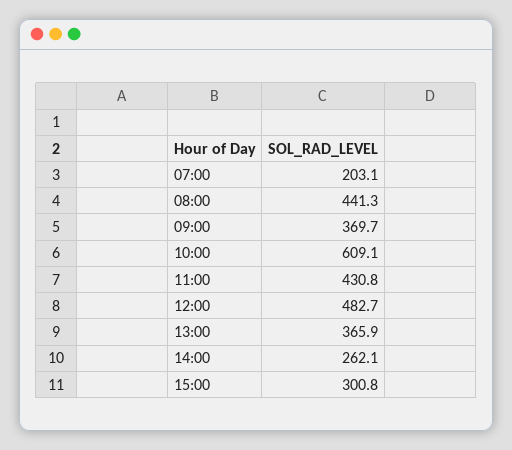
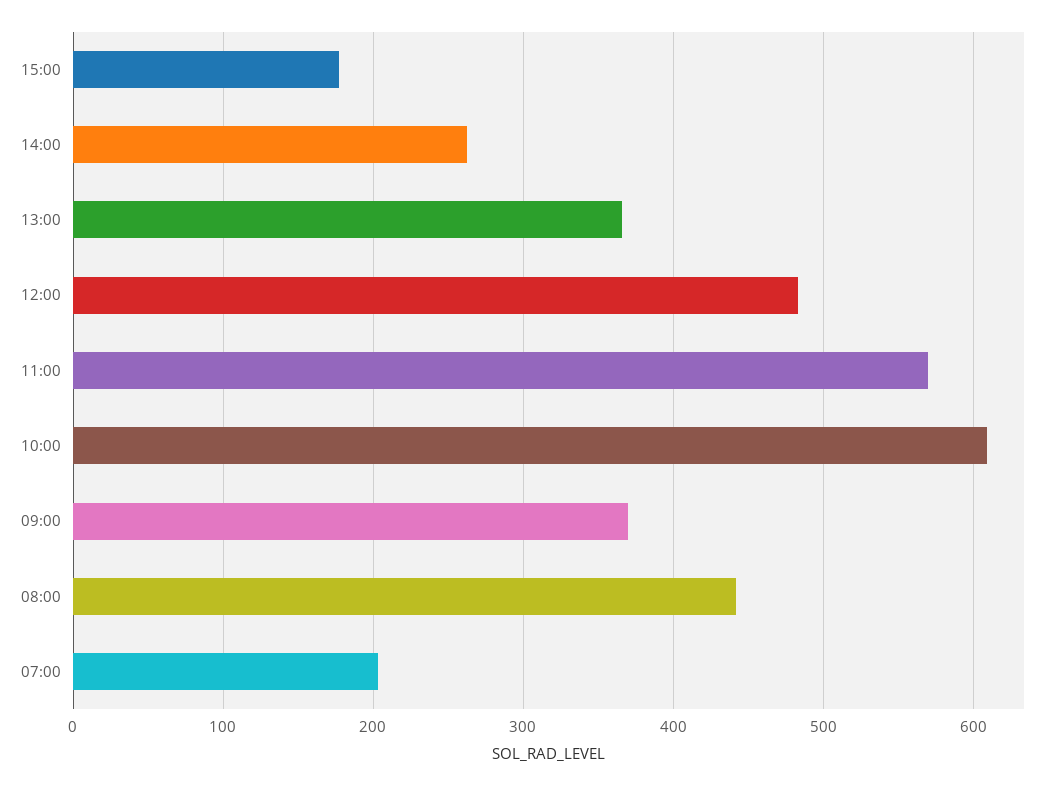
11:00: 430.8 -> 570
15:00: 300.8 -> 180

